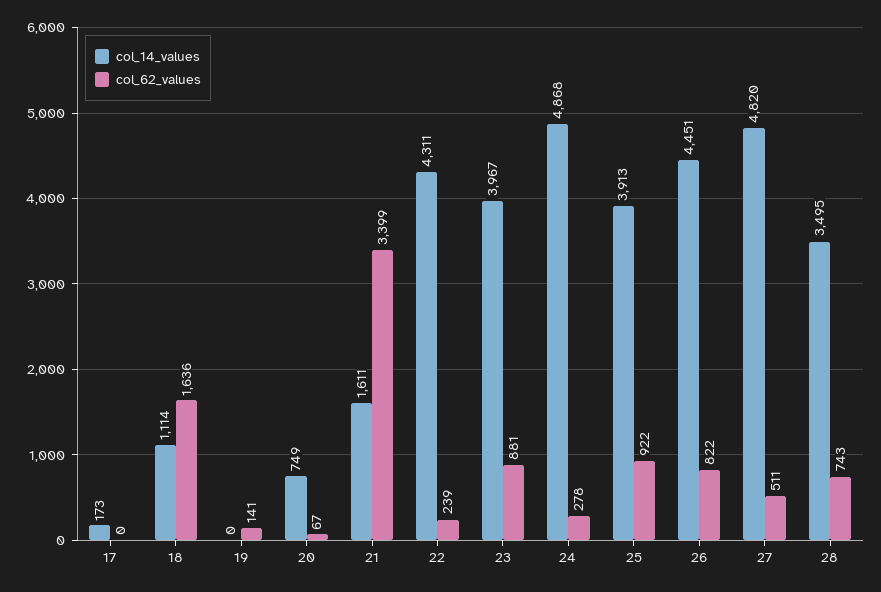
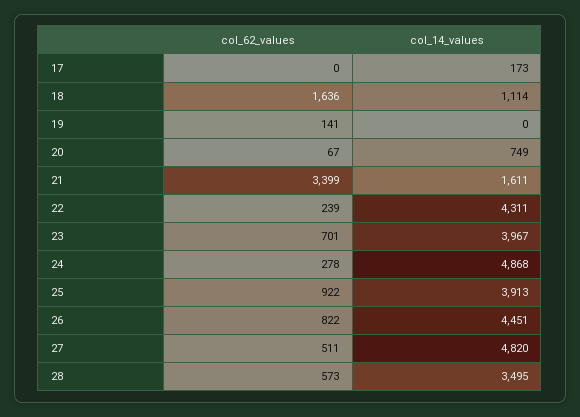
col_62_values, 23: 881 -> 701
col_62_values, 28: 743 -> 573

